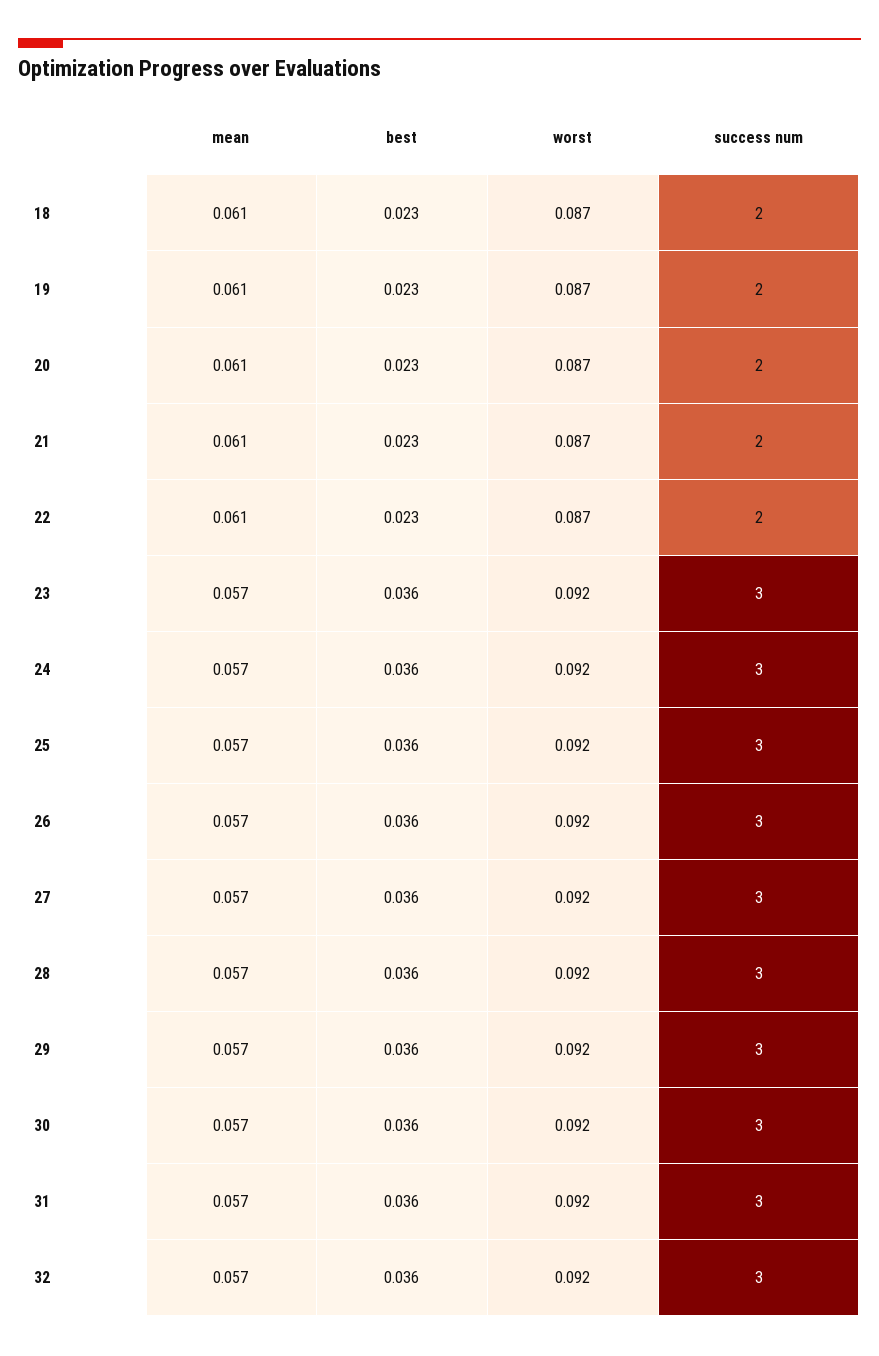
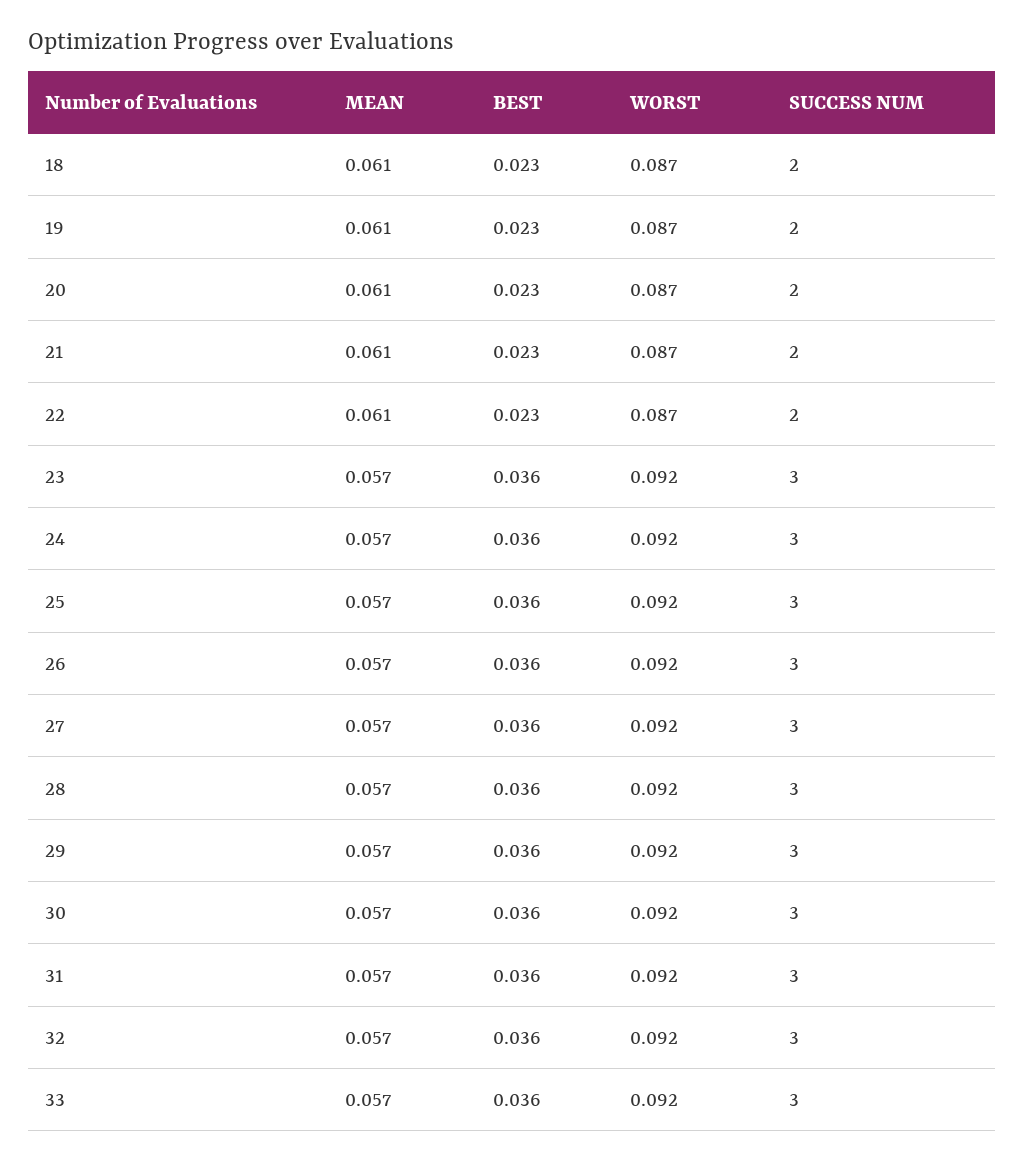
mean, 33: none -> 0.057
best, 33: none -> 0.036
worst, 33: none -> 0.092
success num, 33: none -> 3

